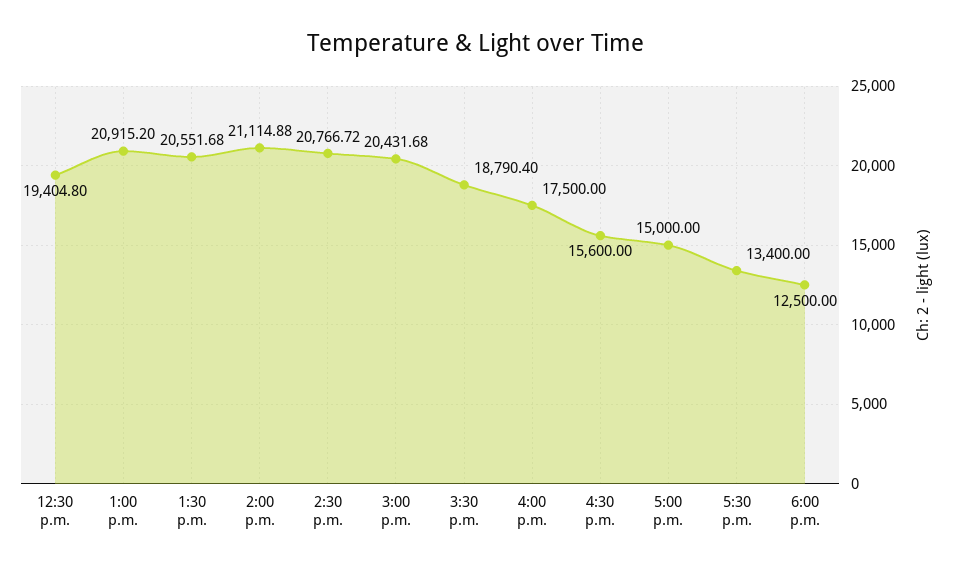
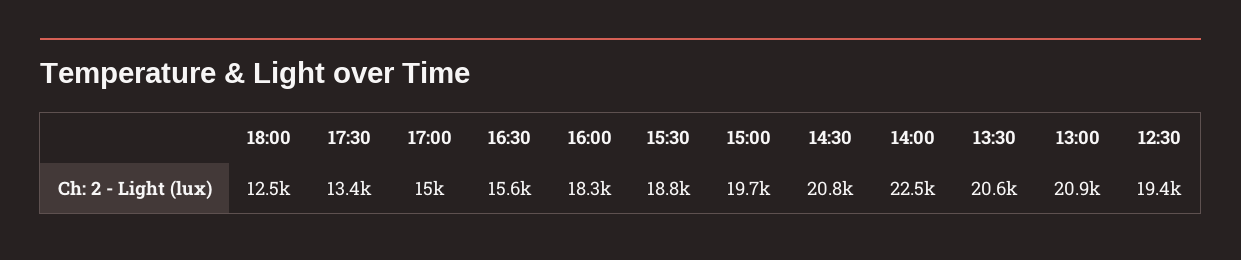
2:00 p.m.: 21114.88 -> 22500
3:00 p.m.: 20431.68 -> 19700
4:00 p.m.: 17500 -> 18300

